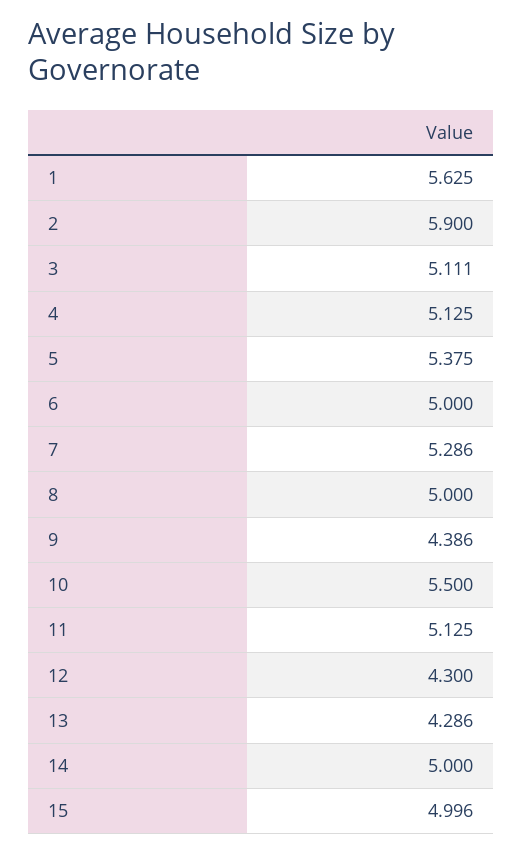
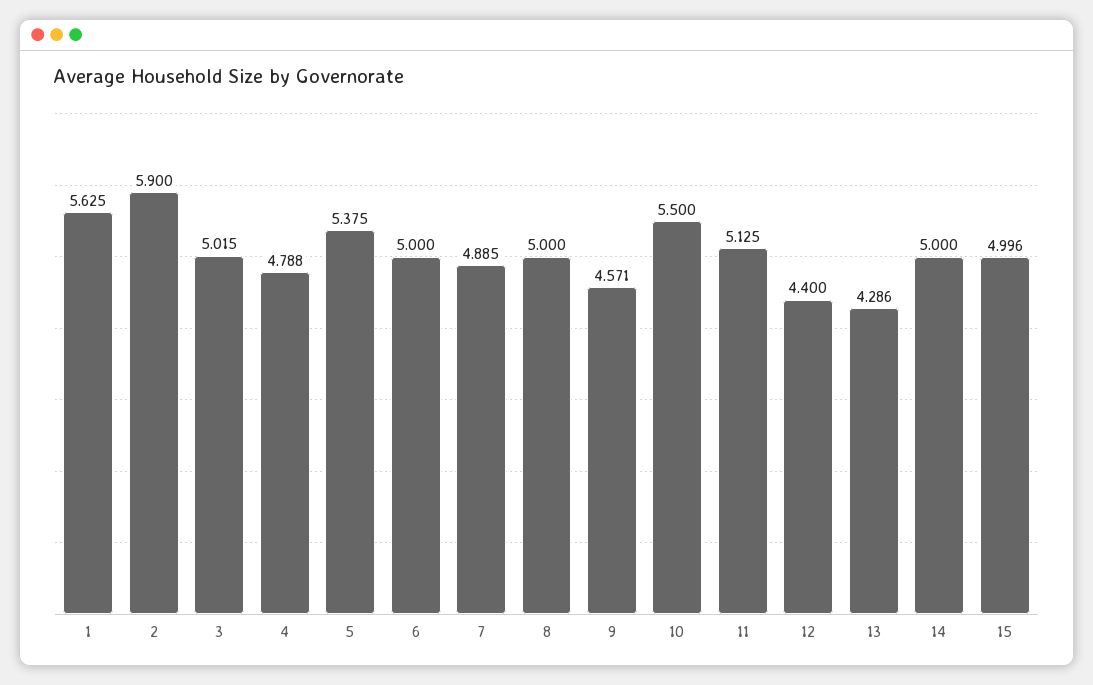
3: 5.111 -> 5.015
4: 5.125 -> 4.788
7: 5.286 -> 4.885
9: 4.386 -> 4.571
12: 4.3 -> 4.4

